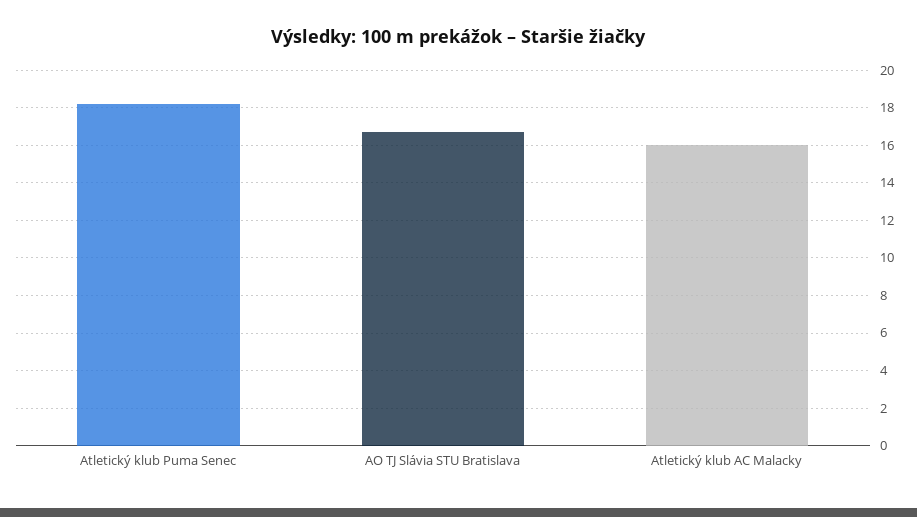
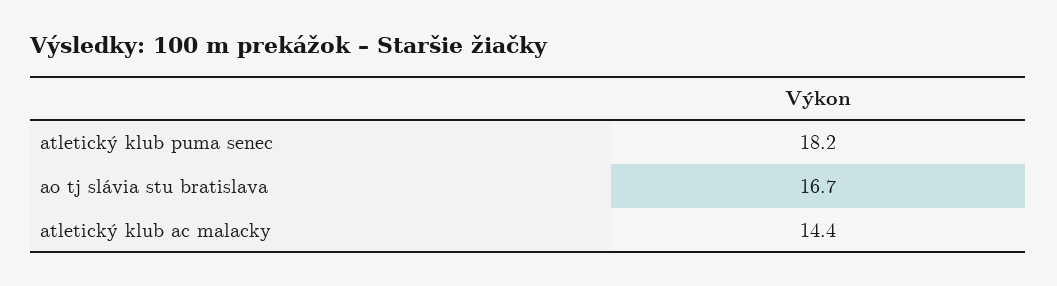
Atletický klub AC Malacky: 16 -> 14.4

